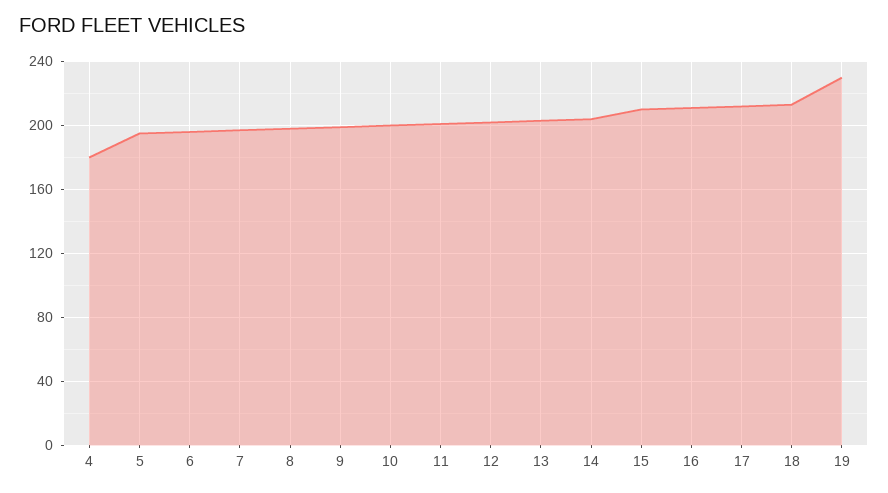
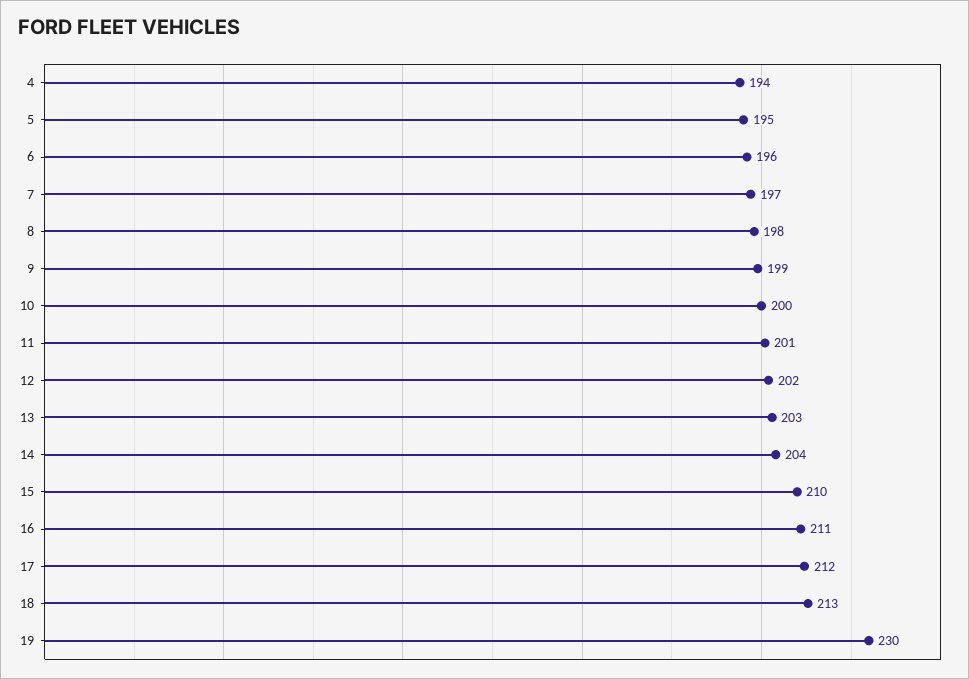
4: 180 -> 194

